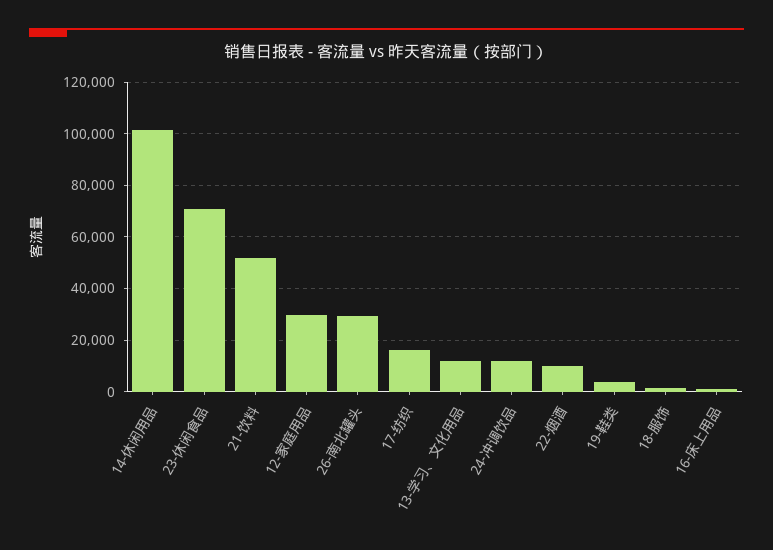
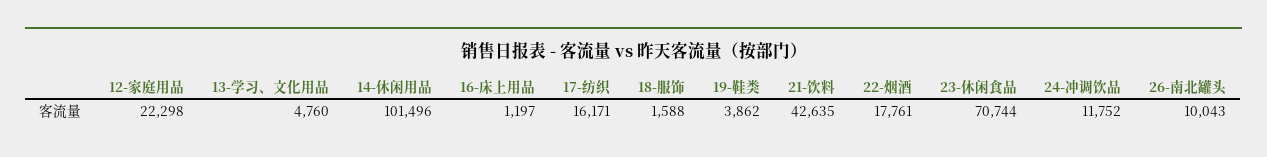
21-饮料: 52500 -> 42635
12-家庭用品: 30000 -> 22298
26-南北罐头: 30000 -> 10043
13-学习、文化用品: 12500 -> 4760
22-烟酒: 10000 -> 17761

